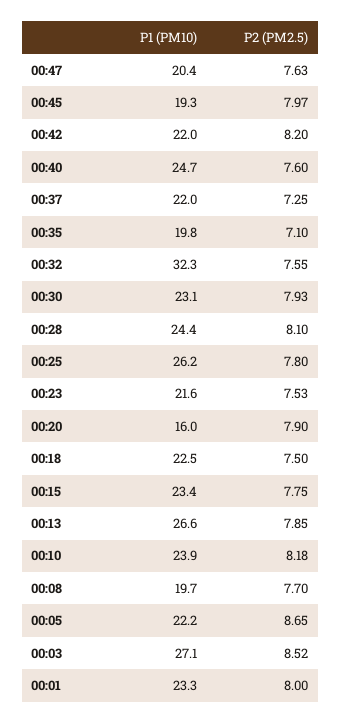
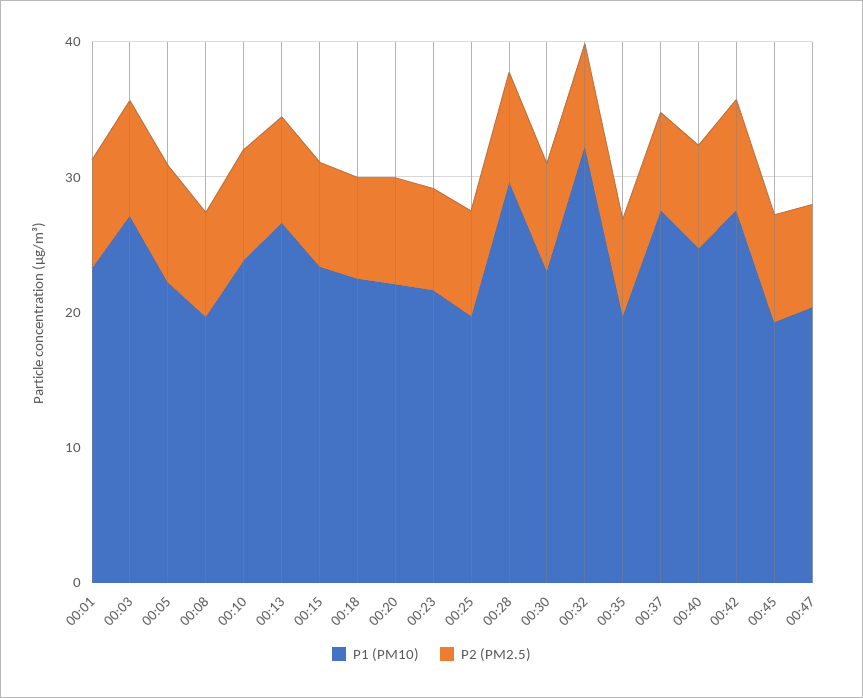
P1 (PM10), 00:42: 22 -> 28
P1 (PM10), 00:37: 22 -> 28
P1 (PM10), 00:28: 24.4 -> 30
P1 (PM10), 00:25: 26.2 -> 20
P1 (PM10), 00:20: 16 -> 22

